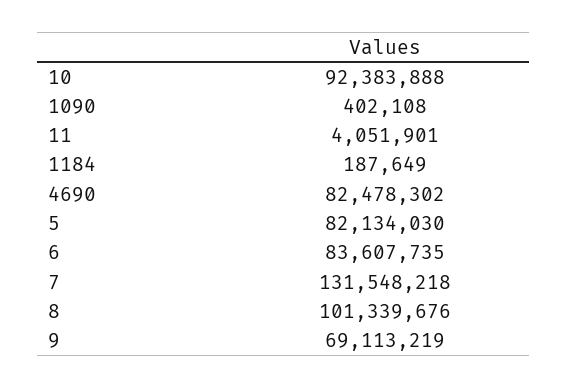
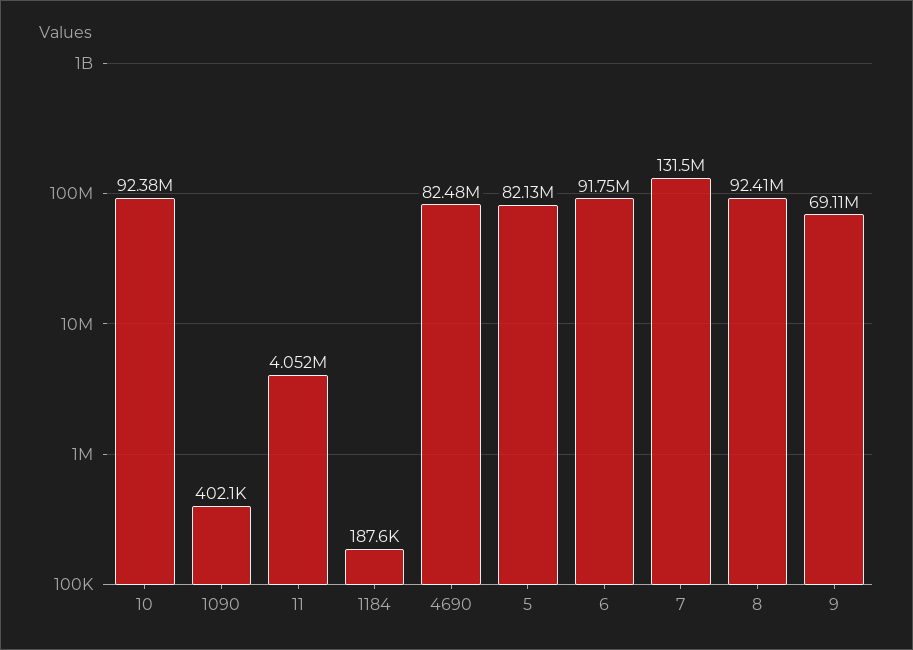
6: 83607735 -> 91750000
8: 101339676 -> 92410000

